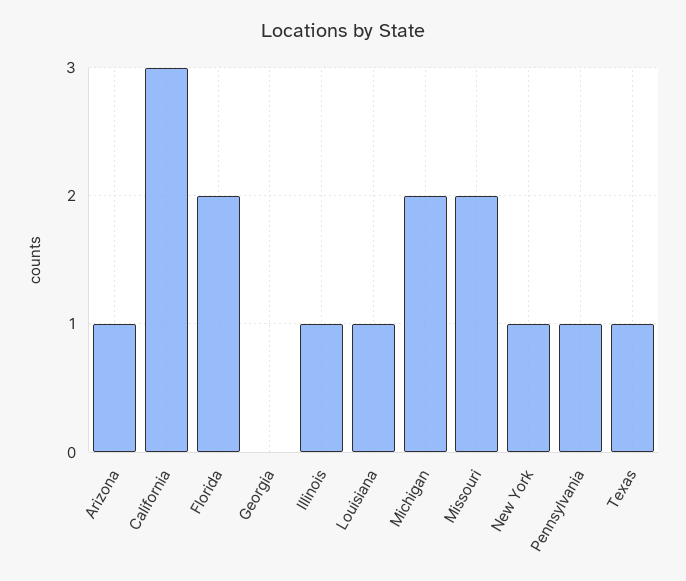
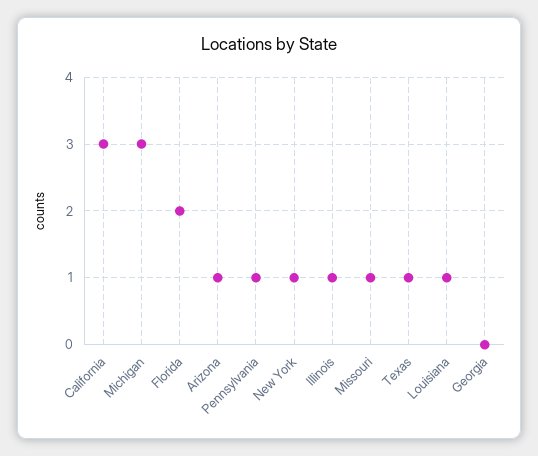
Michigan: 2 -> 3
Missouri: 2 -> 1

